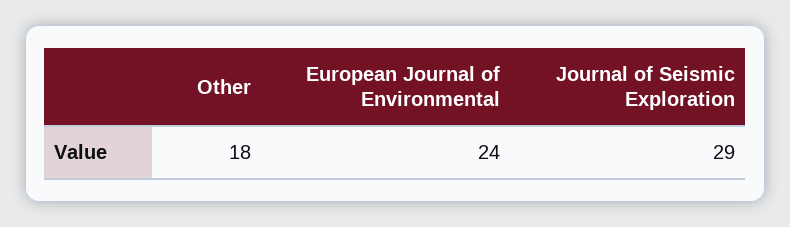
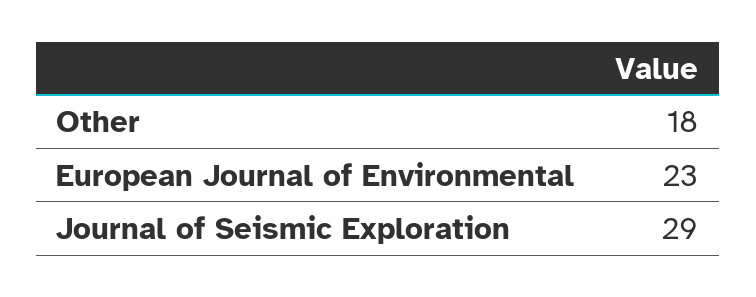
European Journal of Environmental: 24 -> 23

